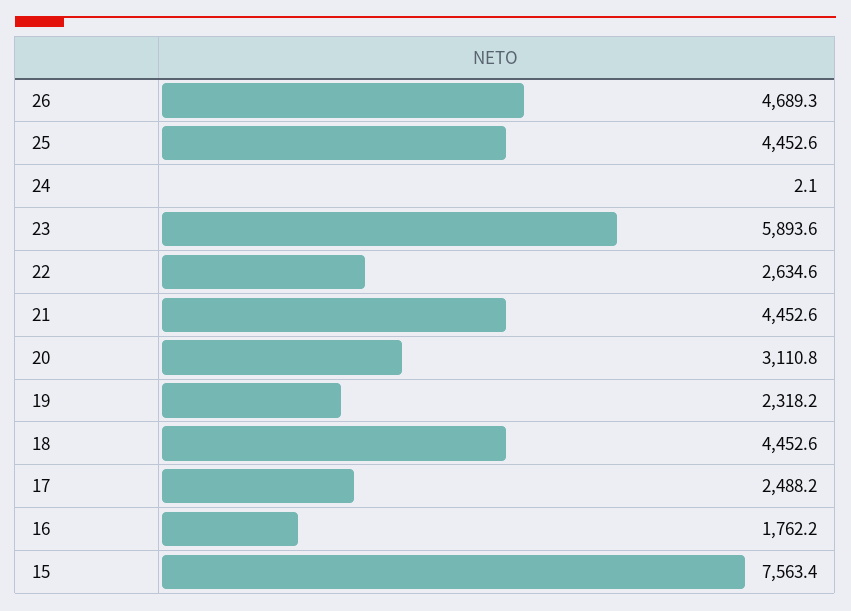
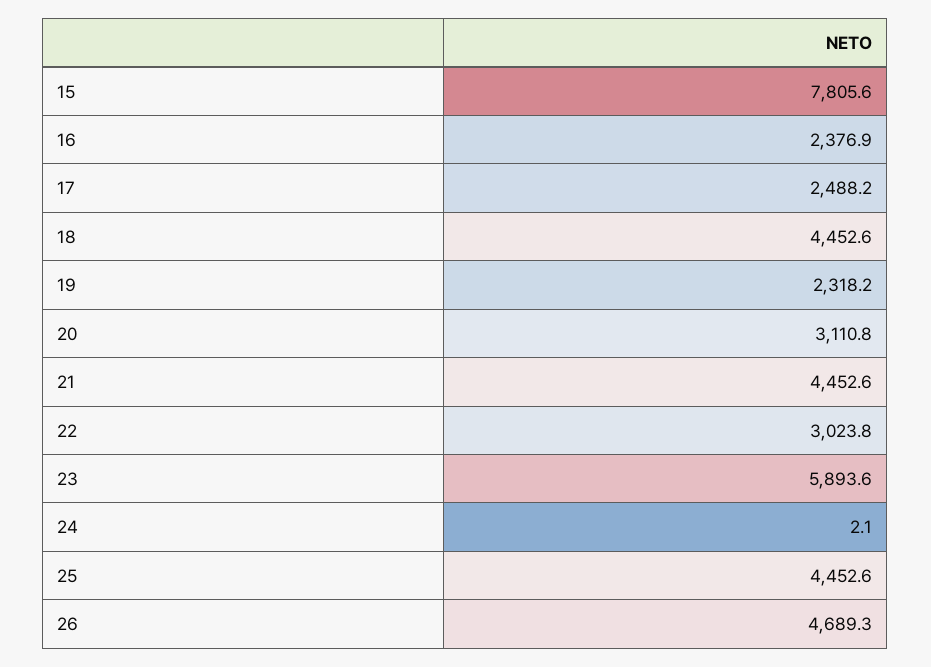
22: 2634.6 -> 3023.8
16: 1762.2 -> 2376.9
15: 7563.4 -> 7805.6

